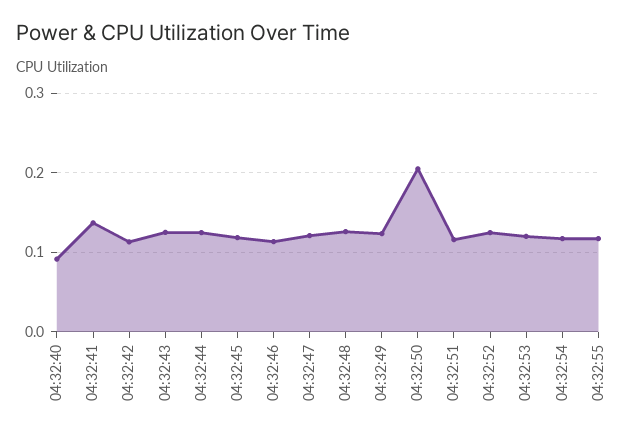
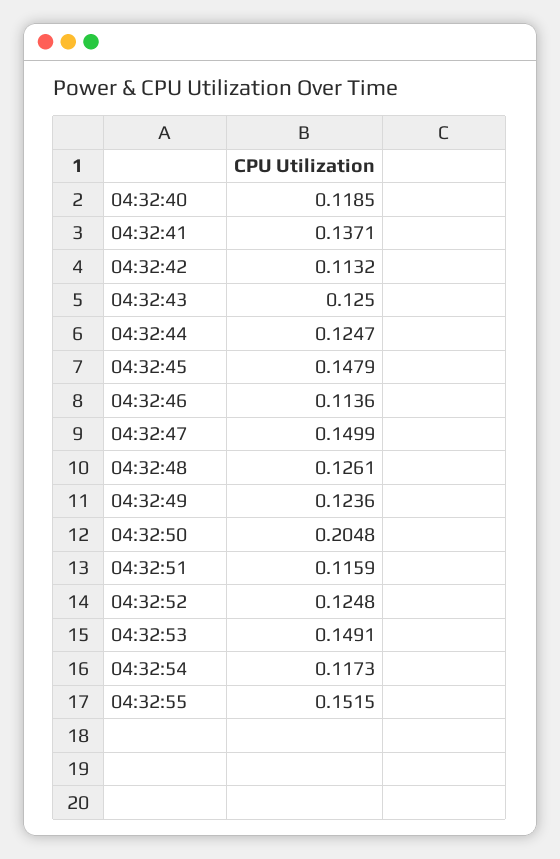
04:32:40: 0.09 -> 0.1185
04:32:45: 0.12 -> 0.1479
04:32:47: 0.12 -> 0.1499
04:32:53: 0.12 -> 0.1491
04:32:55: 0.12 -> 0.1515

